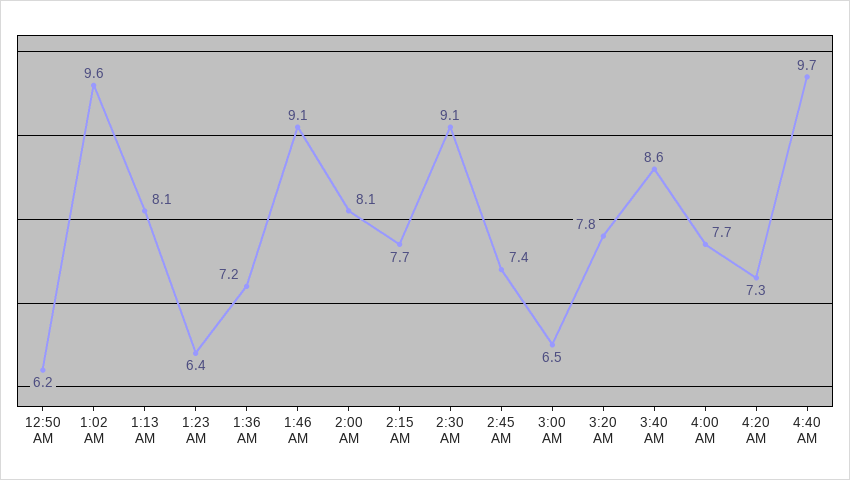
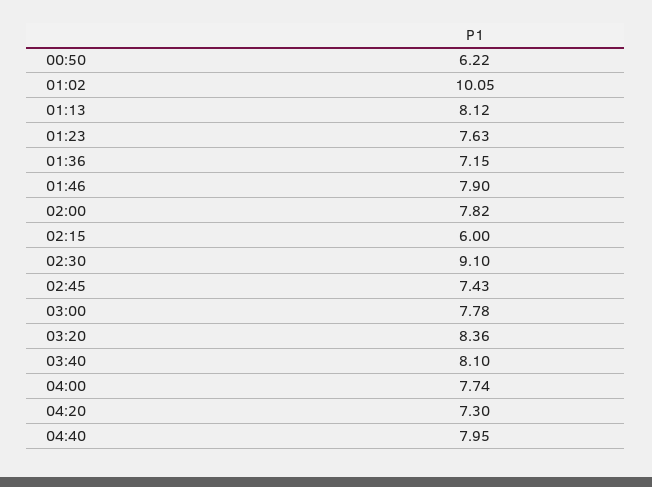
1:02 AM: 9.6 -> 10.05
1:23 AM: 6.4 -> 7.63
1:46 AM: 9.1 -> 7.9
2:00 AM: 8.1 -> 7.82
2:15 AM: 7.7 -> 6
3:00 AM: 6.5 -> 7.78
3:20 AM: 7.8 -> 8.36
3:40 AM: 8.6 -> 8.1
4:40 AM: 9.7 -> 7.95

